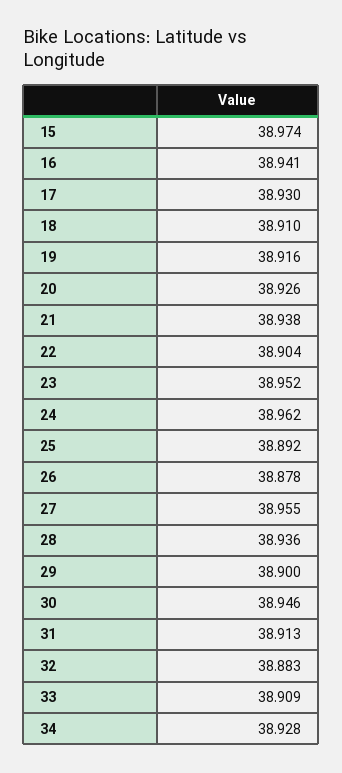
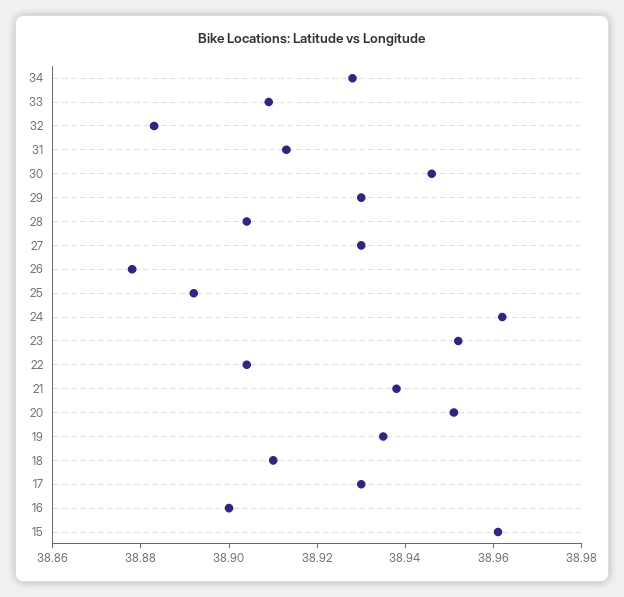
15: 38.974 -> 38.96
16: 38.941 -> 38.9
19: 38.916 -> 38.935
20: 38.926 -> 38.95
27: 38.955 -> 38.93
28: 38.936 -> 38.905
29: 38.9 -> 38.93

